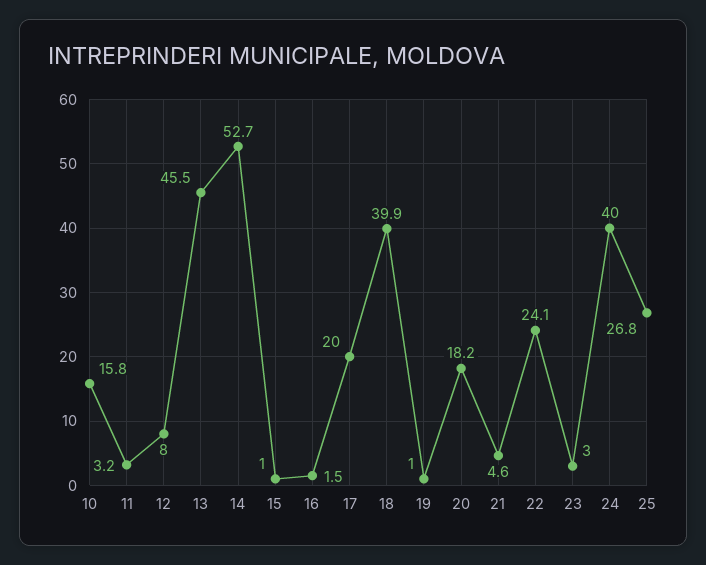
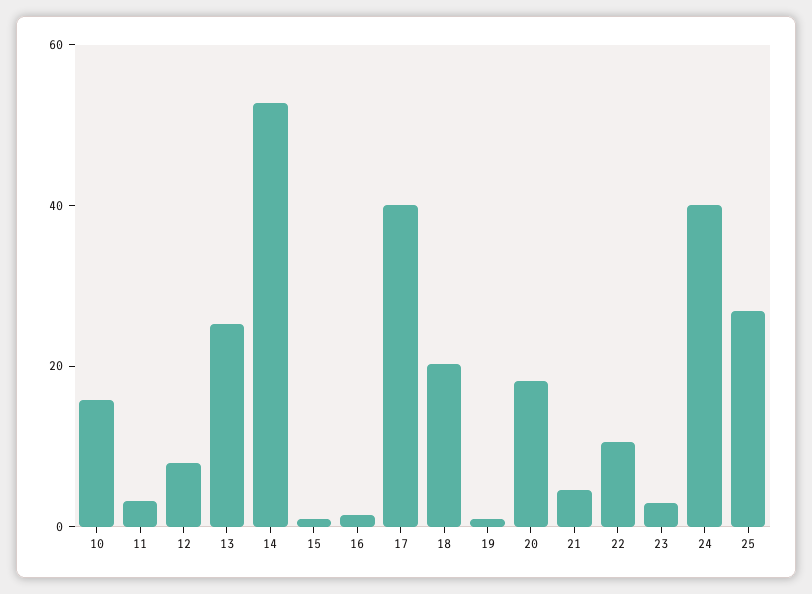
13: 45.5 -> 25
17: 20 -> 40
18: 39.9 -> 20
22: 24.1 -> 10

